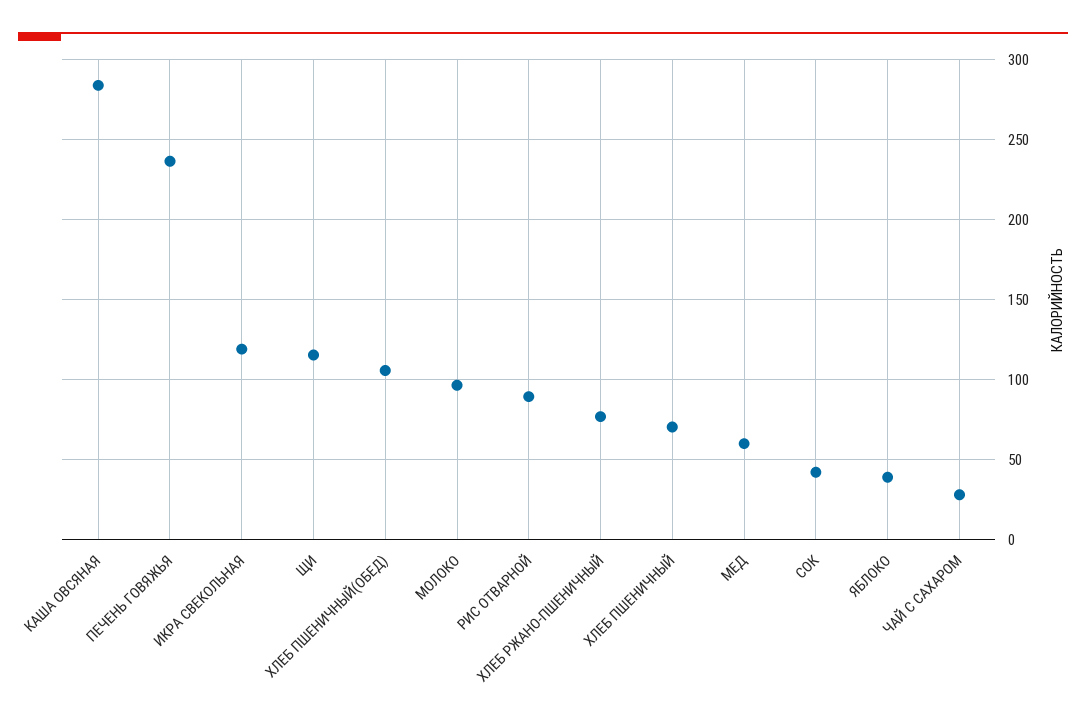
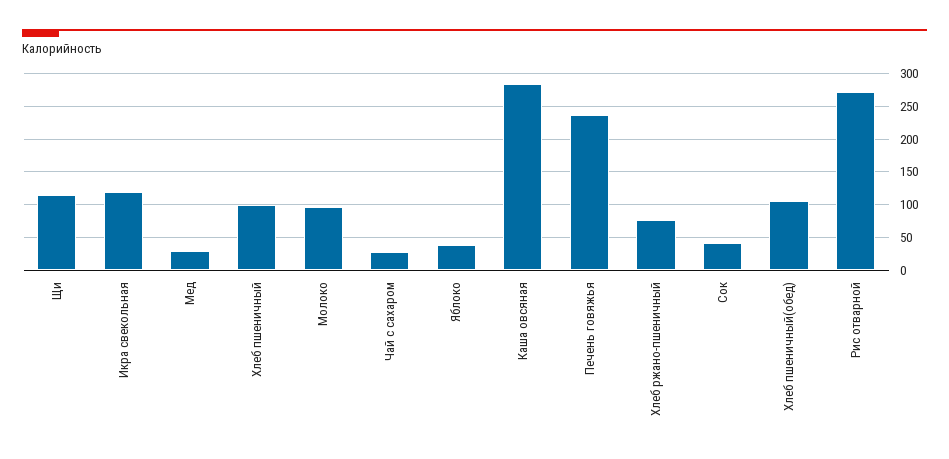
РИС ОТВАРНОЙ: 90 -> 270
ХЛЕБ ПШЕНИЧНЫЙ: 70 -> 100
МЕД: 60 -> 30

